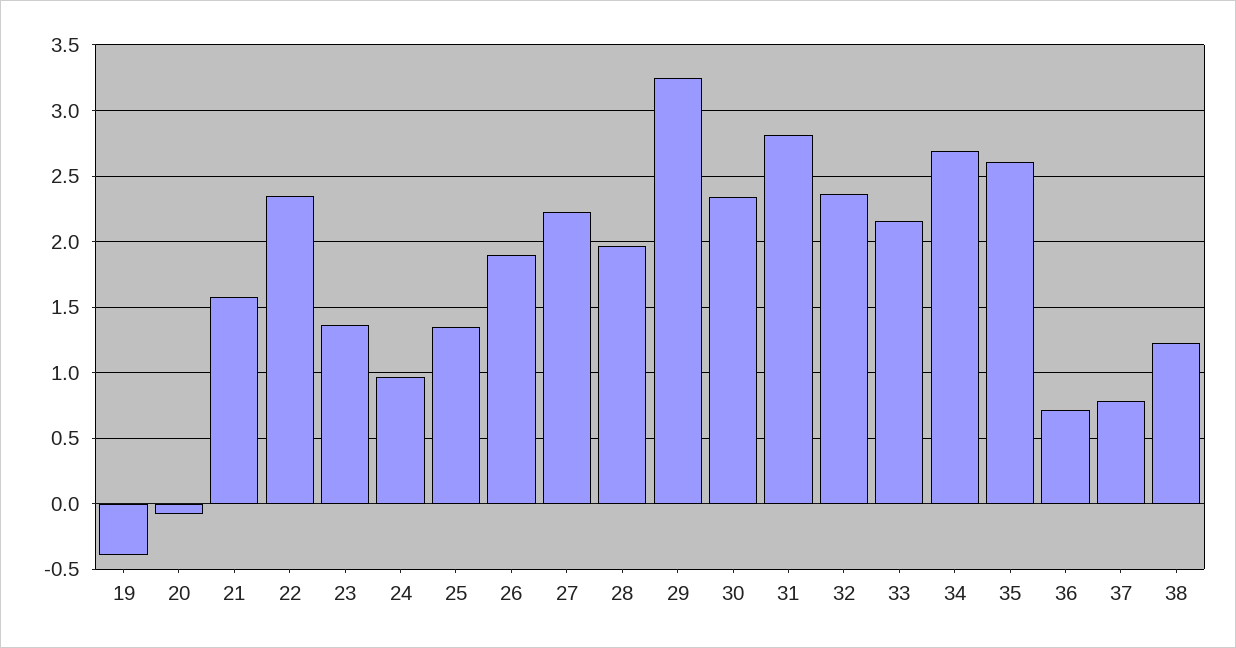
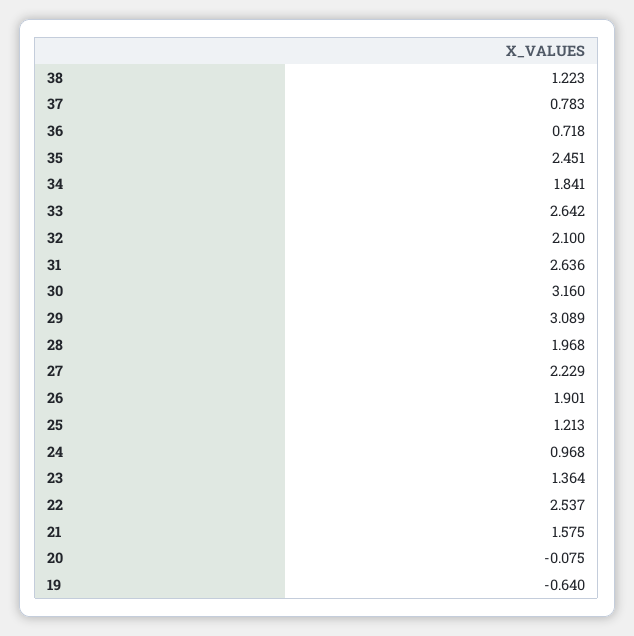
19: -0.4 -> -0.64
22: 2.35 -> 2.537
25: 1.35 -> 1.213
29: 3.25 -> 3.089
30: 2.35 -> 3.16
31: 2.8 -> 2.636
32: 2.35 -> 2.1
33: 2.15 -> 2.642
34: 2.7 -> 1.841
35: 2.6 -> 2.451

